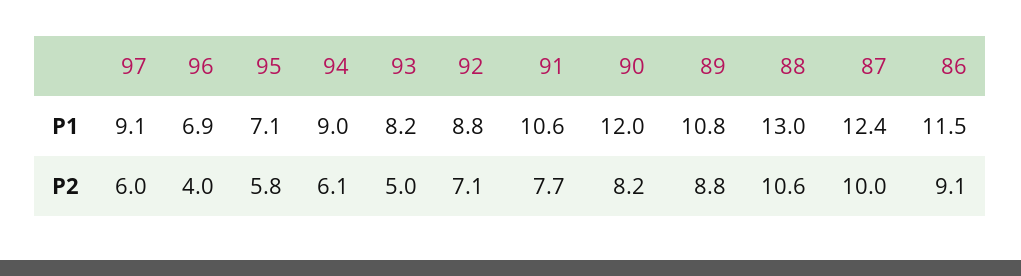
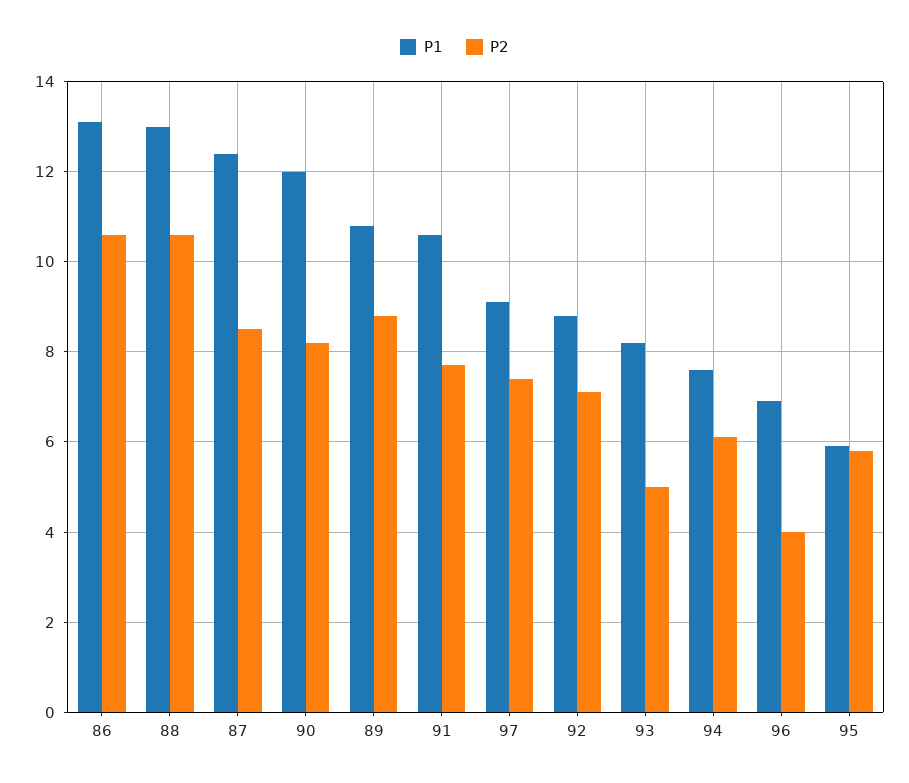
P1, 95: 7.1 -> 6
P1, 94: 9 -> 7.5
P1, 86: 11.5 -> 13
P2, 97: 6 -> 7.5
P2, 87: 10 -> 8.5
P2, 86: 9.1 -> 10.5

